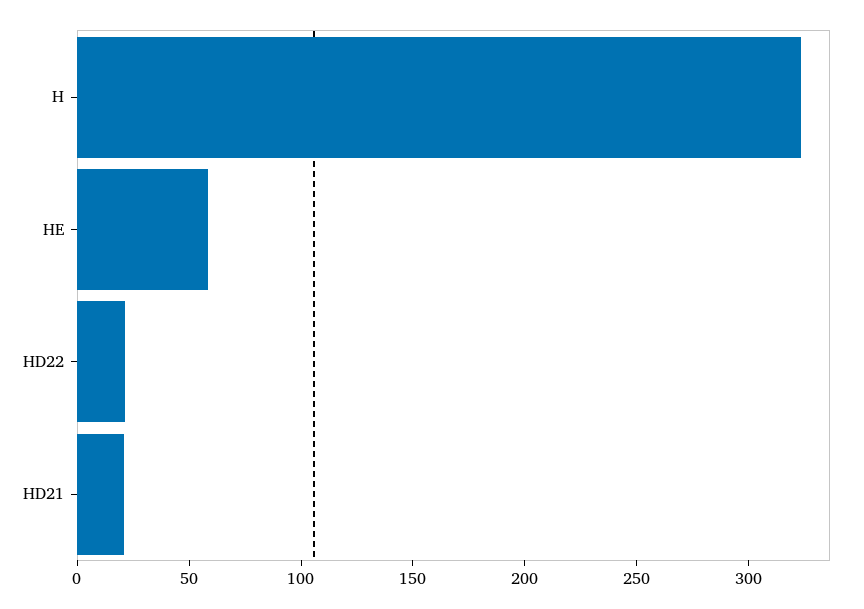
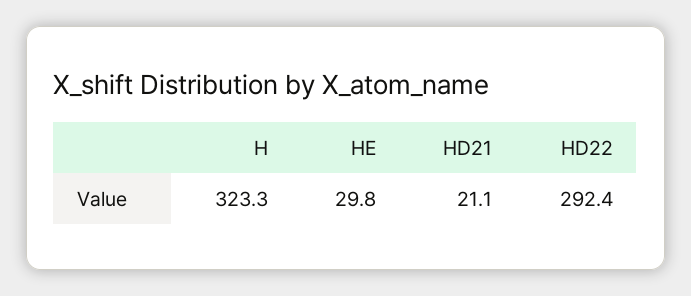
HE: 60 -> 29.8
HD22: 20 -> 292.4

